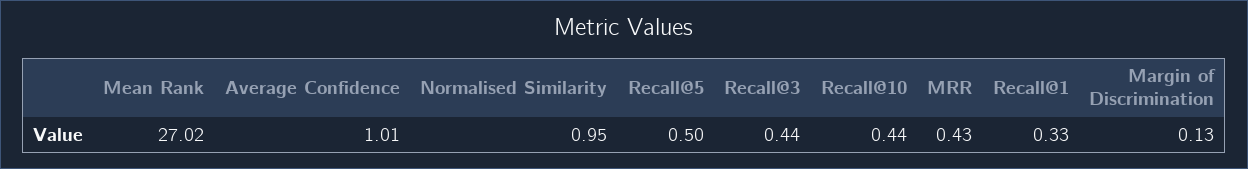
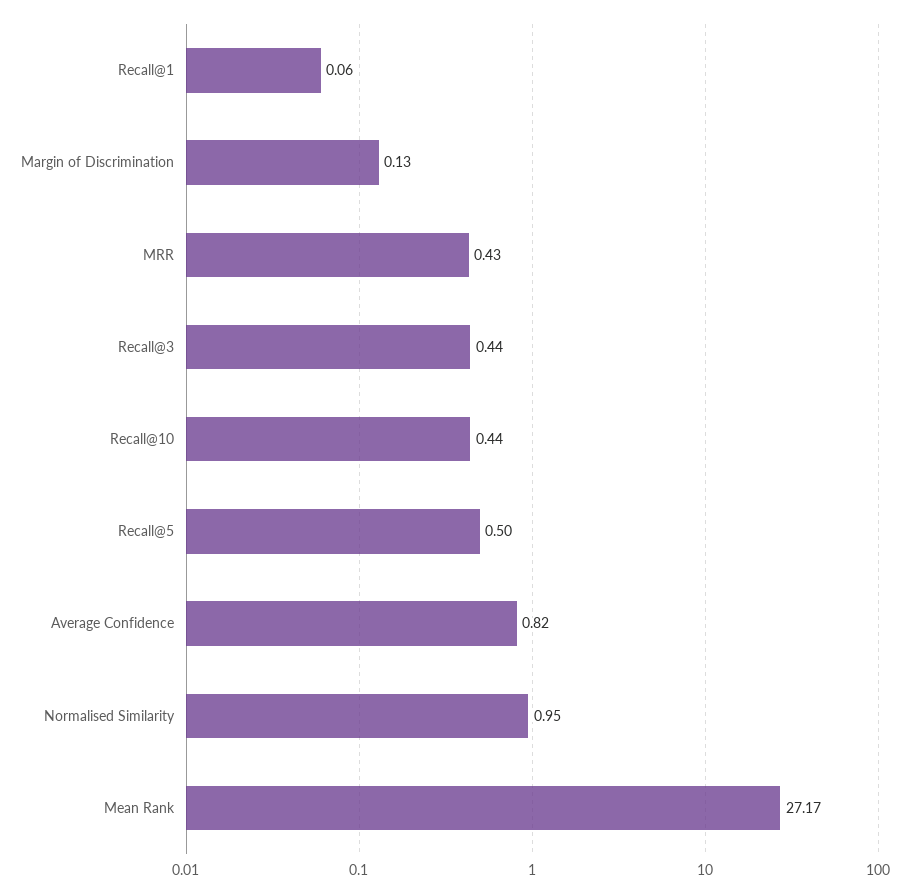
Mean Rank: 27.02 -> 27.17
Average Confidence: 1.01 -> 0.82
Recall@1: 0.33 -> 0.06

